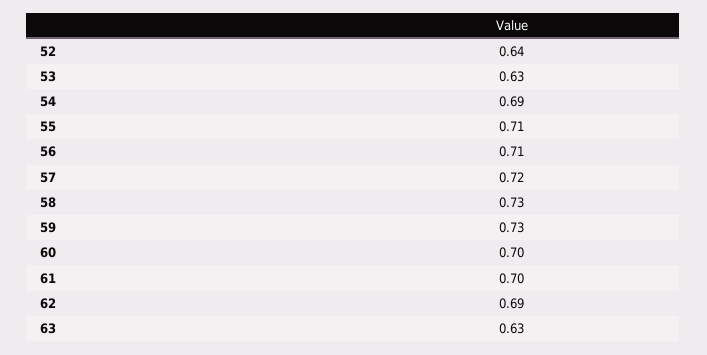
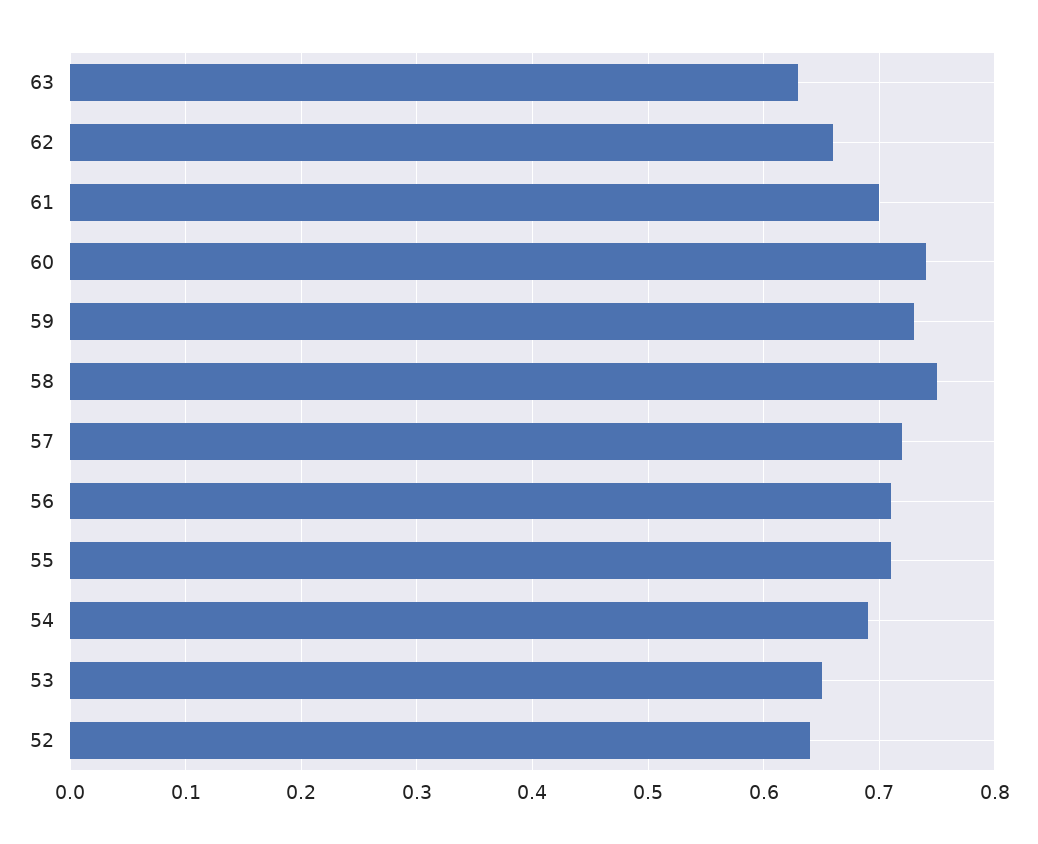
53: 0.63 -> 0.65
58: 0.73 -> 0.75
60: 0.7 -> 0.74
62: 0.69 -> 0.66

